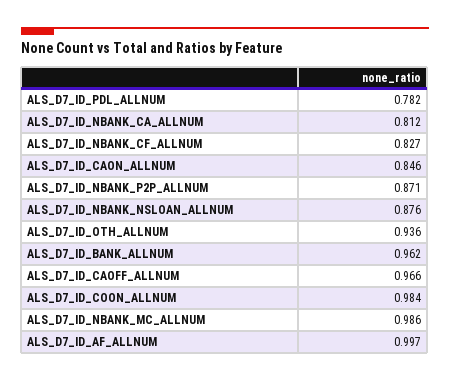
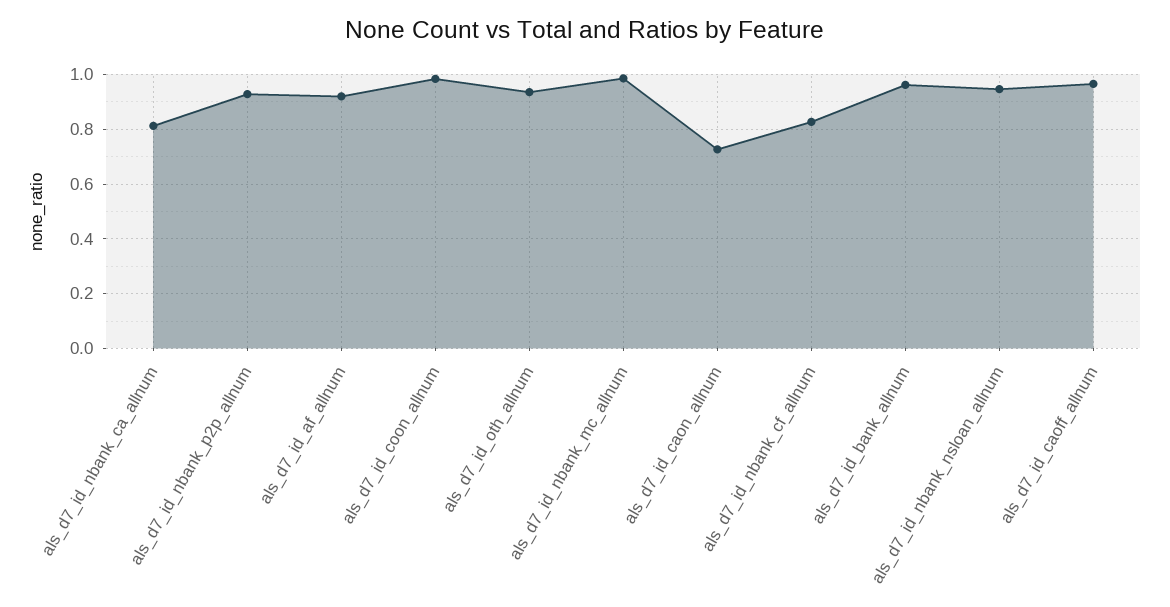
ALS_D7_ID_PDL_ALLNUM: 0.782 -> none
ALS_D7_ID_CAON_ALLNUM: 0.846 -> 0.725
ALS_D7_ID_NBANK_P2P_ALLNUM: 0.871 -> 0.925
ALS_D7_ID_NBANK_NSLOAN_ALLNUM: 0.876 -> 0.95
ALS_D7_ID_AF_ALLNUM: 0.997 -> 0.925

